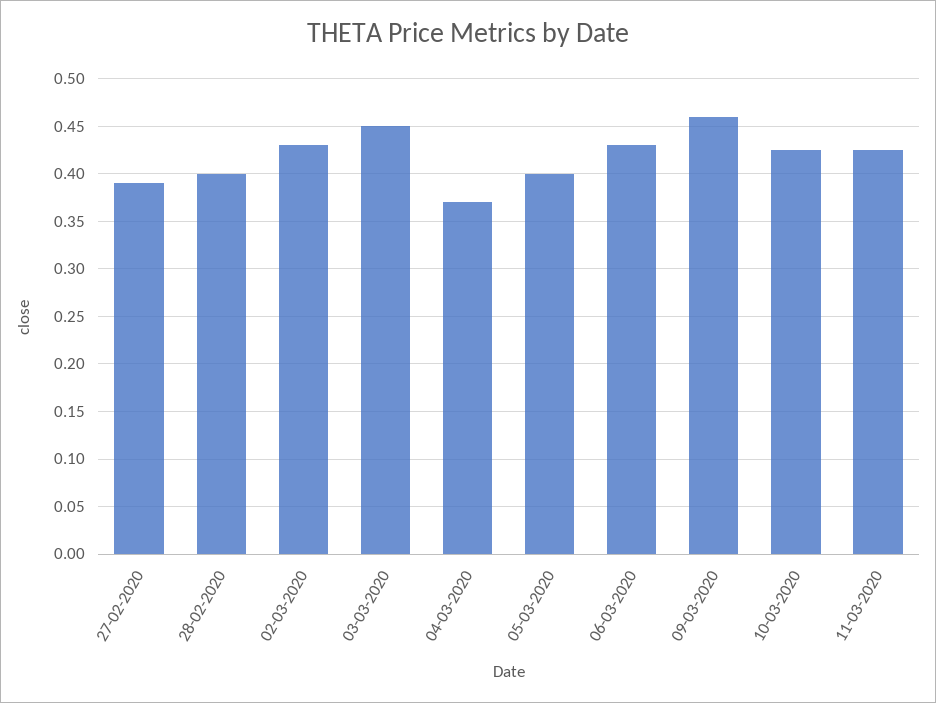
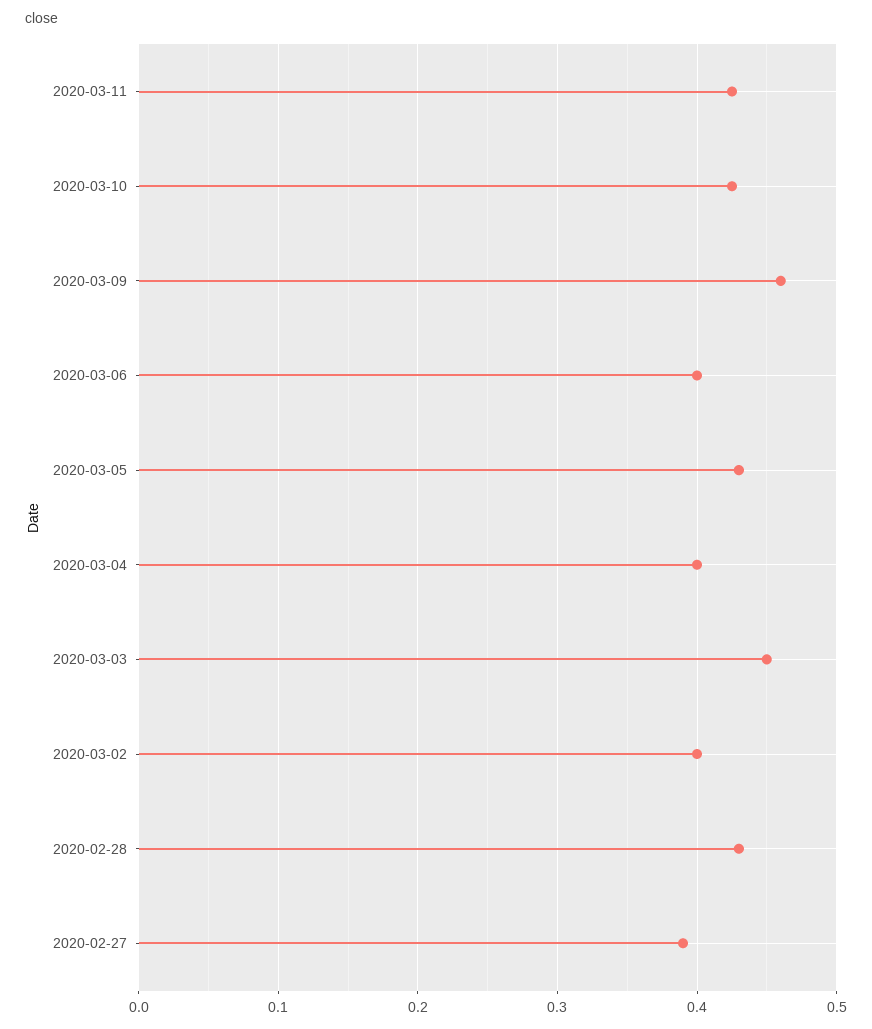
28-02-2020: 0.4 -> 0.43
02-03-2020: 0.43 -> 0.4
04-03-2020: 0.37 -> 0.4
05-03-2020: 0.4 -> 0.43
06-03-2020: 0.43 -> 0.4

